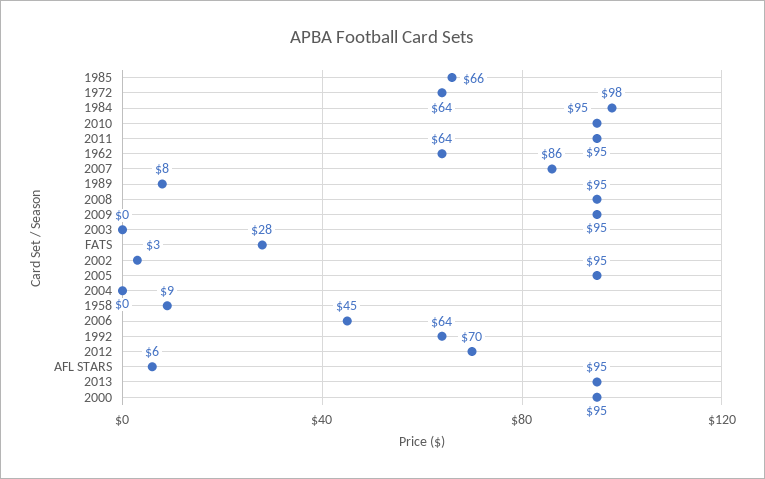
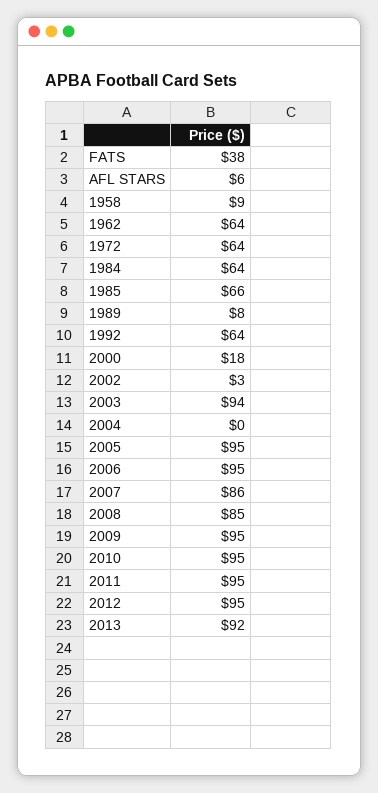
1984: 98 -> 64
2008: 95 -> 85
2003: 0 -> 94
FATS: 28 -> 38
2006: 45 -> 95
2012: 70 -> 95
2013: 95 -> 92
2000: 95 -> 18

